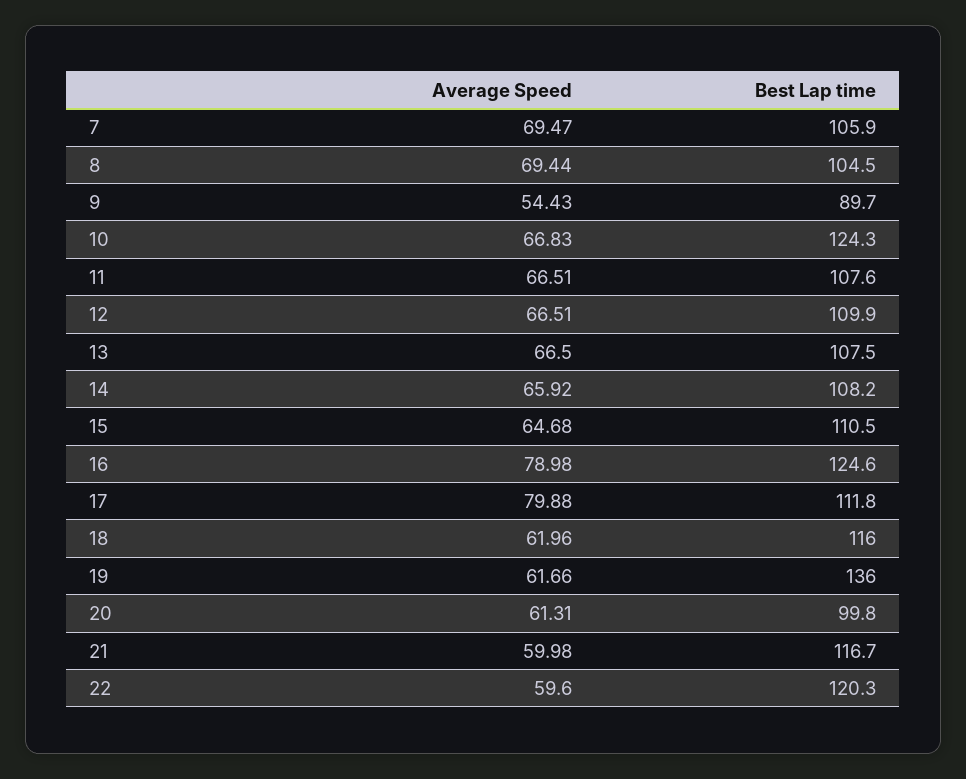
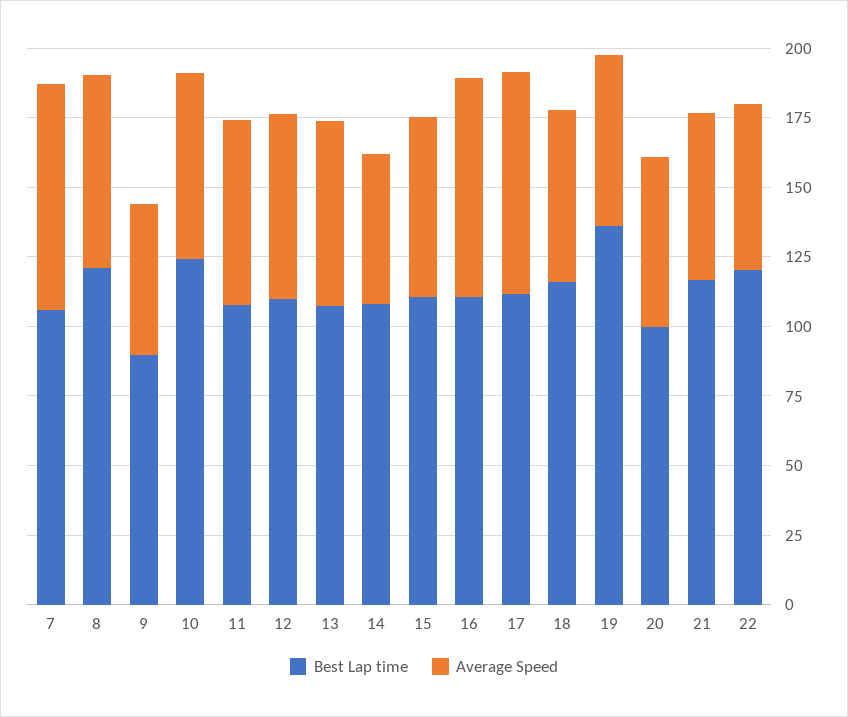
Average Speed, 7: 69.47 -> 80
Best Lap time, 8: 104.5 -> 120
Average Speed, 14: 65.92 -> 55
Best Lap time, 16: 124.6 -> 110

